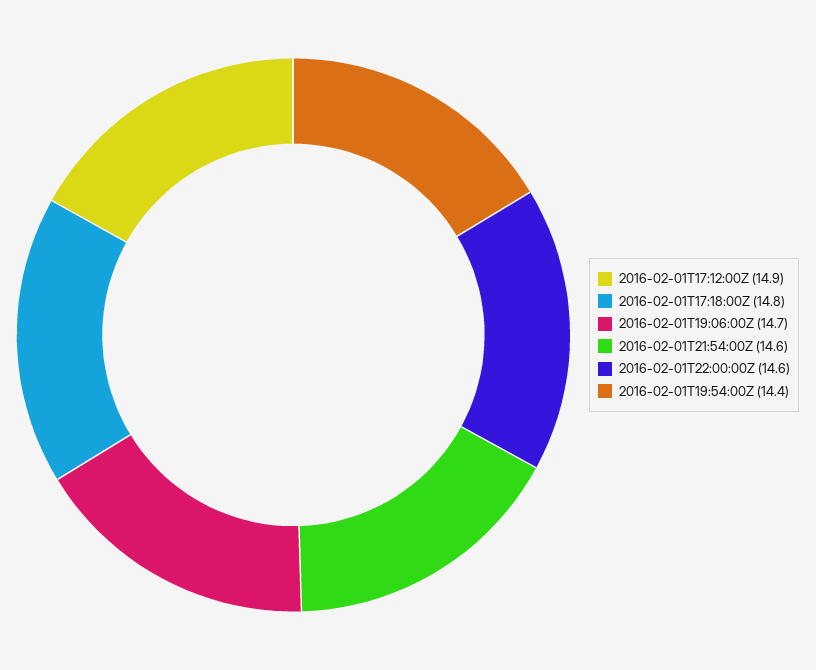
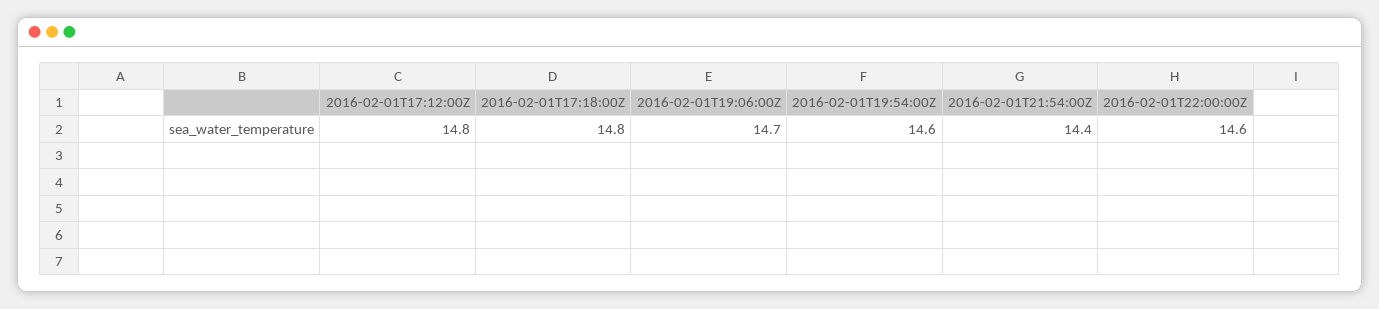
2016-02-01T17:12:00Z: 14.9 -> 14.8
2016-02-01T21:54:00Z: 14.6 -> 14.4
2016-02-01T19:54:00Z: 14.4 -> 14.6

